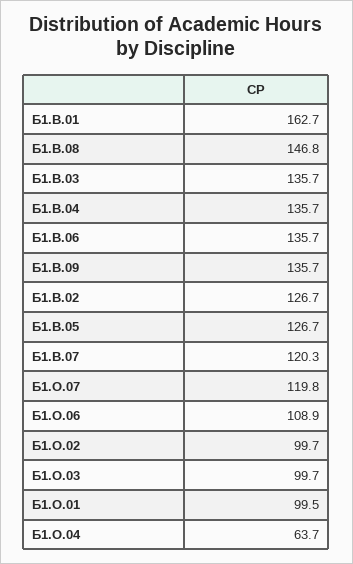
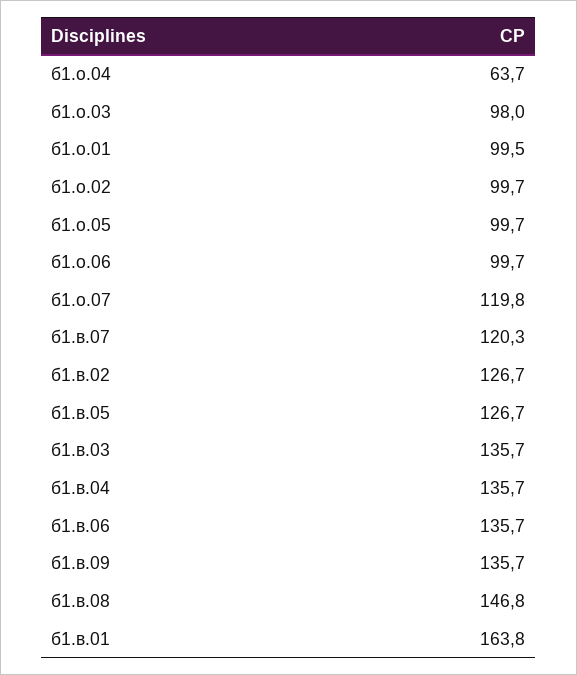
Б1.В.01: 162.7 -> 163.8
Б1.О.06: 108.9 -> 99.7
Б1.О.03: 99.7 -> 98
б1.о.05: none -> 99.7

